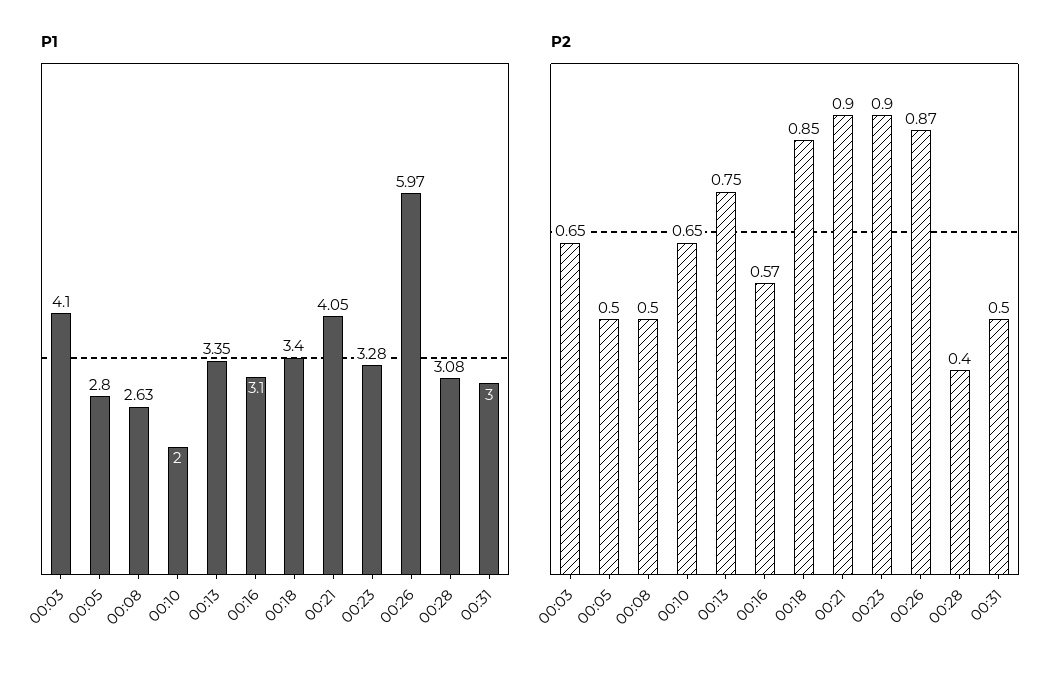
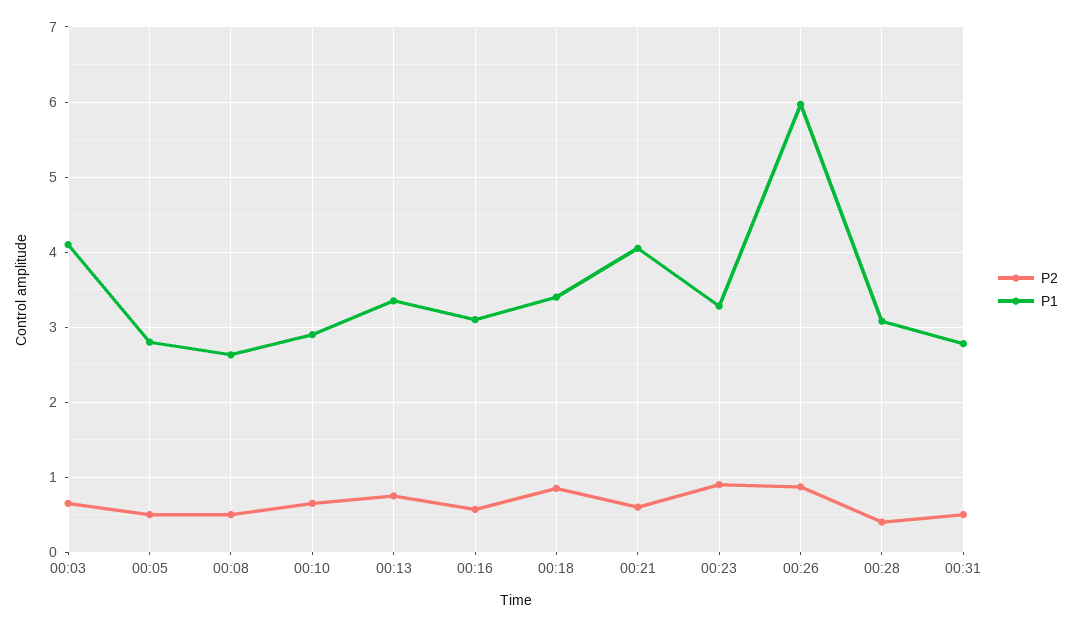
P1, 00:10: 2 -> 2.9
P1, 00:31: 3 -> 2.8
P2, 00:21: 0.9 -> 0.6

